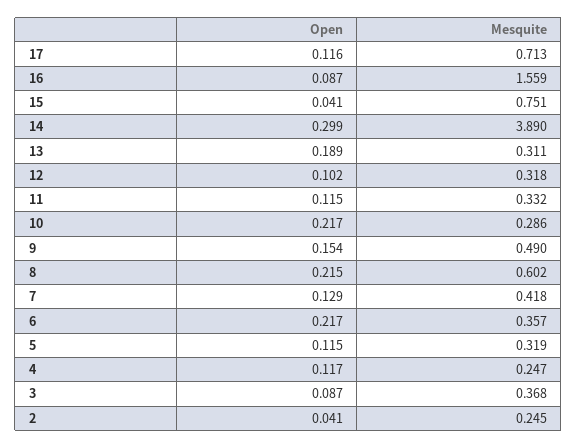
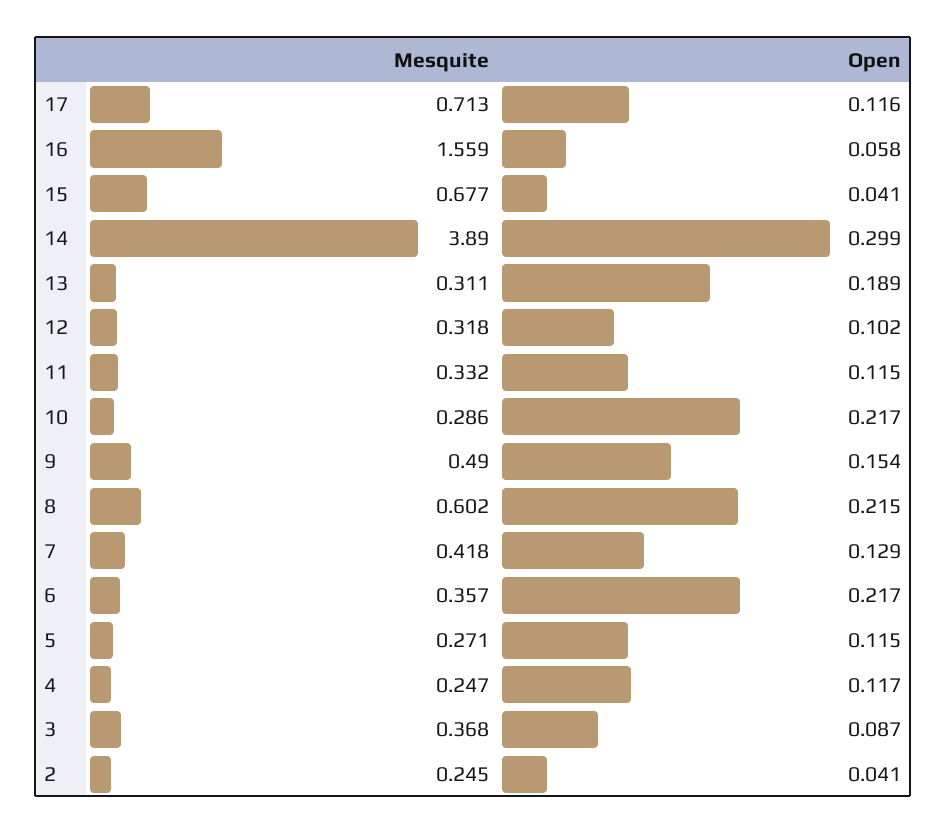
Open, 16: 0.087 -> 0.058
Mesquite, 15: 0.751 -> 0.677
Mesquite, 5: 0.319 -> 0.271

